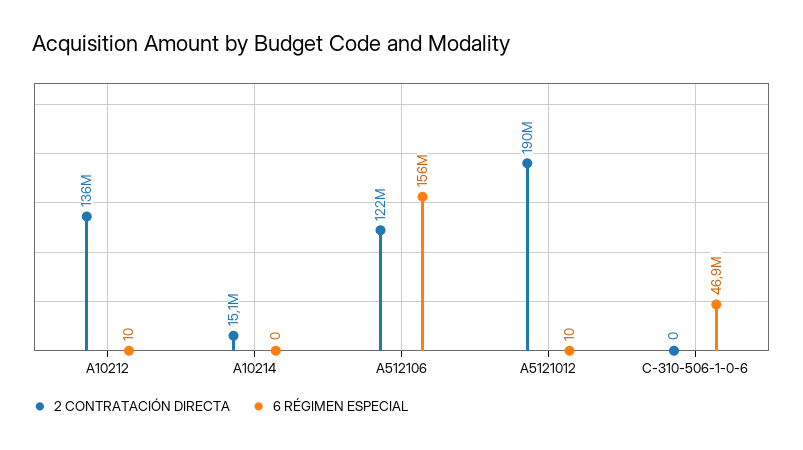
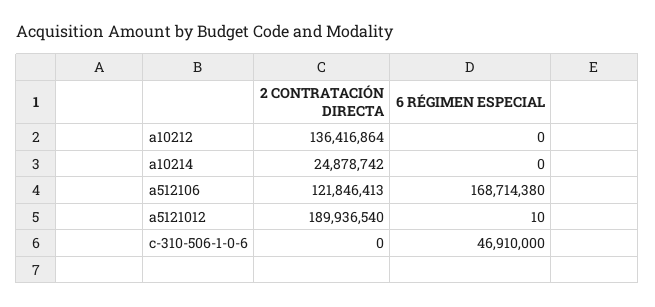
6 RÉGIMEN ESPECIAL, A10212: 10 -> 0
2 CONTRATACIÓN DIRECTA, A10214: 15100000 -> 24878742
6 RÉGIMEN ESPECIAL, A512106: 156000000 -> 168714380

